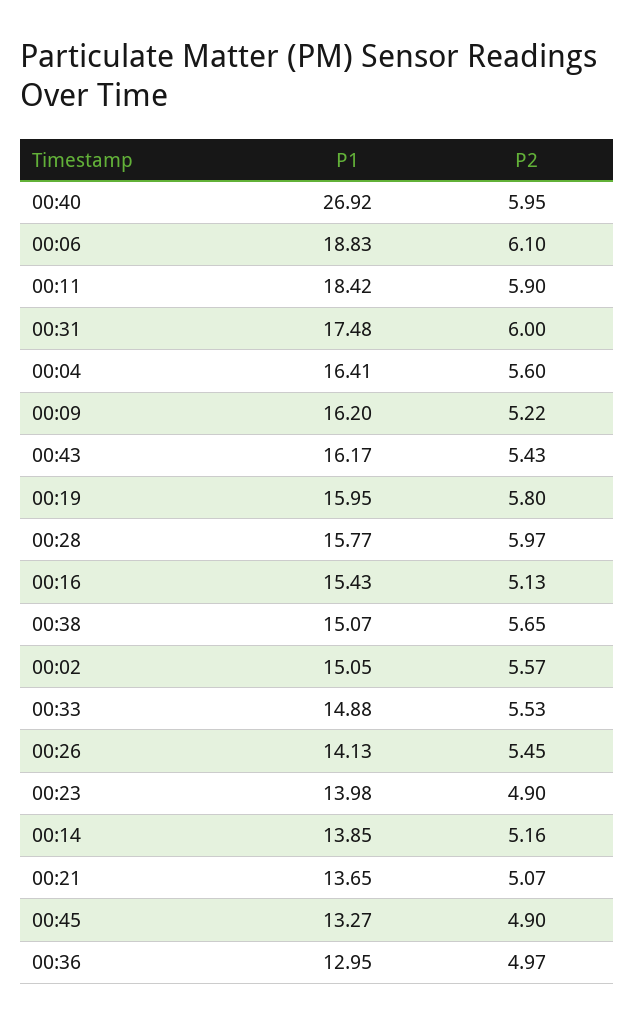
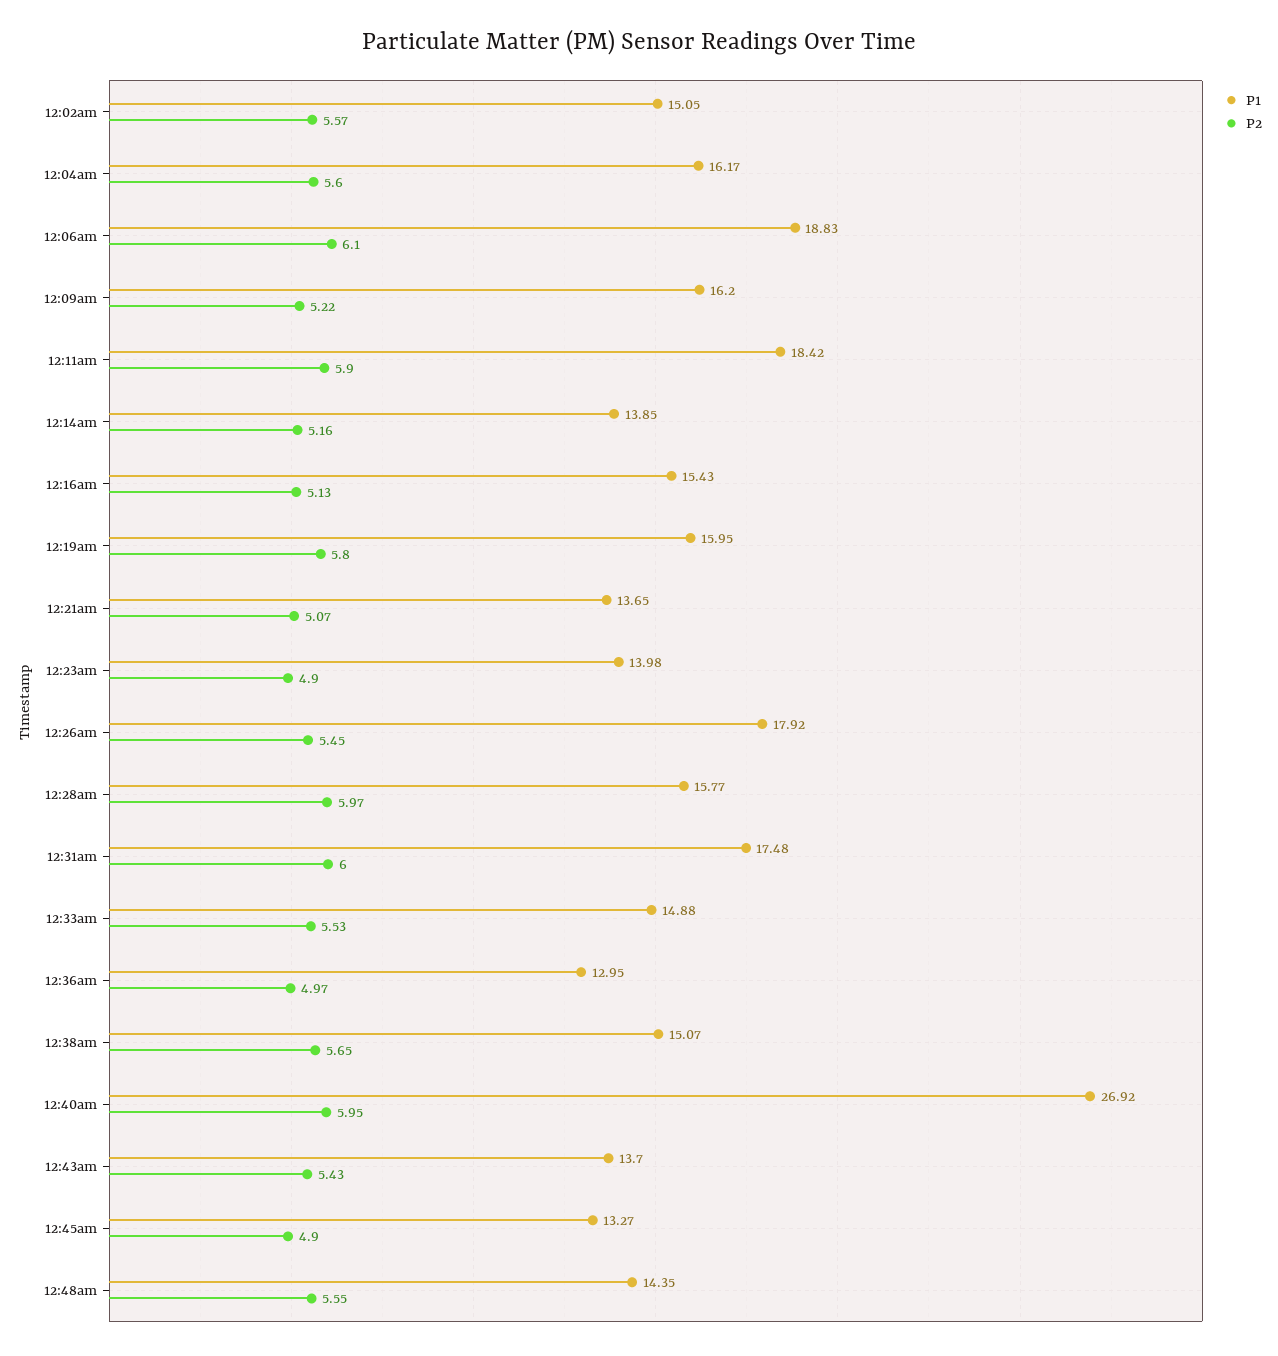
P1, 00:04: 16.41 -> 16.17
P1, 00:43: 16.17 -> 13.7
P1, 00:26: 14.13 -> 17.92
P1, 12:48am: none -> 14.35
P2, 12:48am: none -> 5.55

